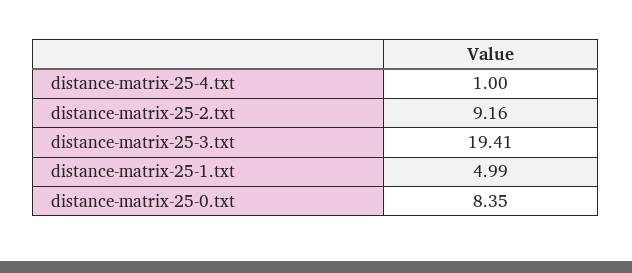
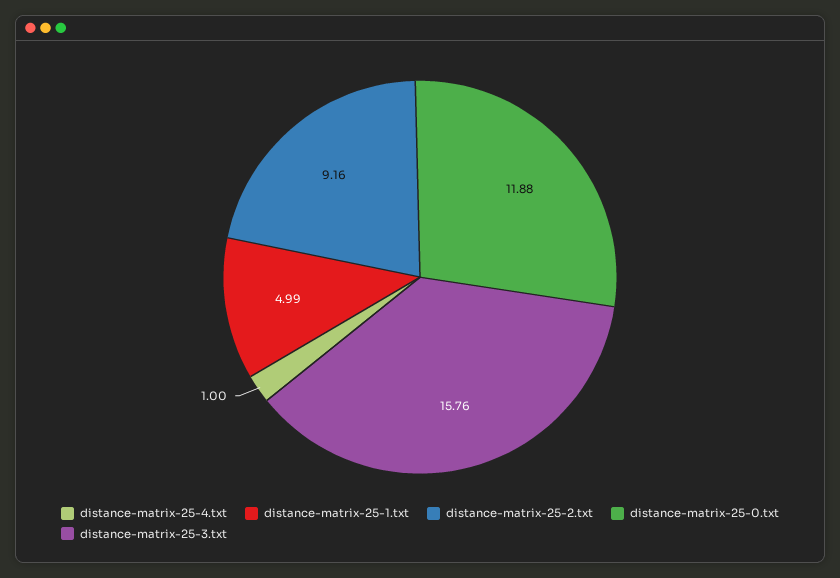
distance-matrix-25-3.txt: 19.41 -> 15.76
distance-matrix-25-0.txt: 8.35 -> 11.88

